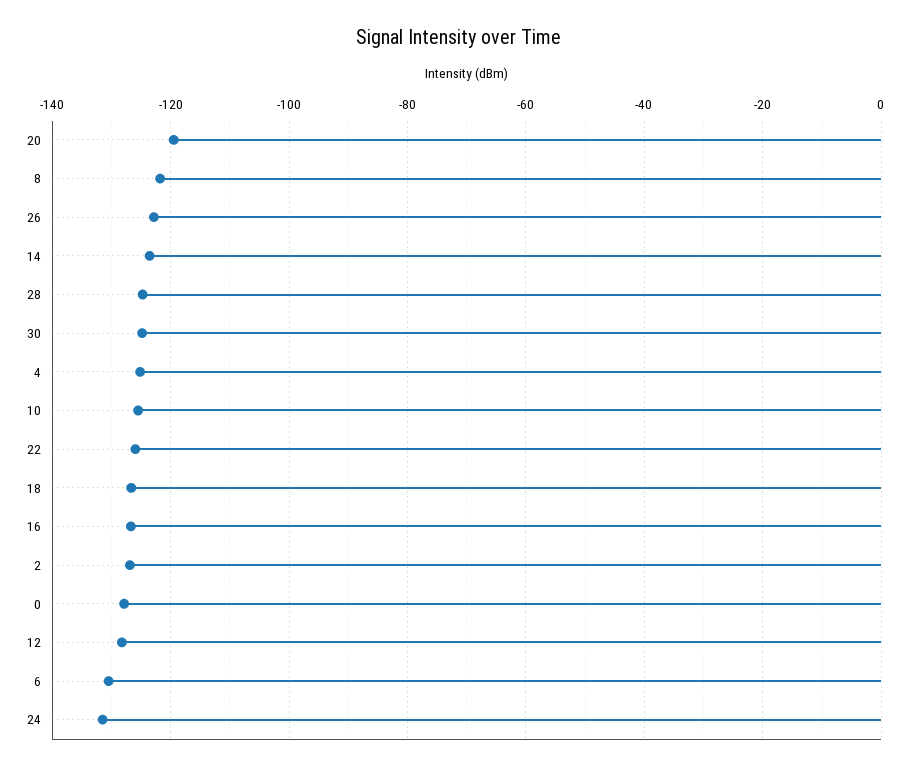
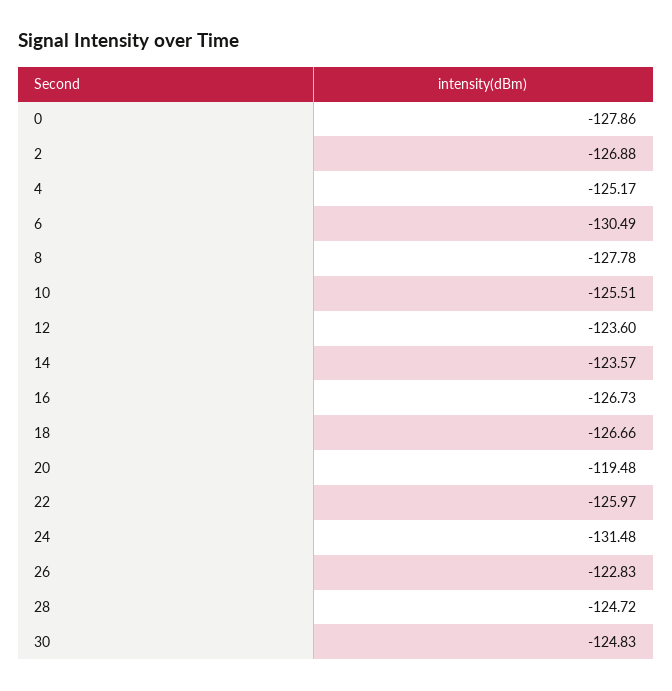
8: -122 -> -127.78
12: -128 -> -123.6

